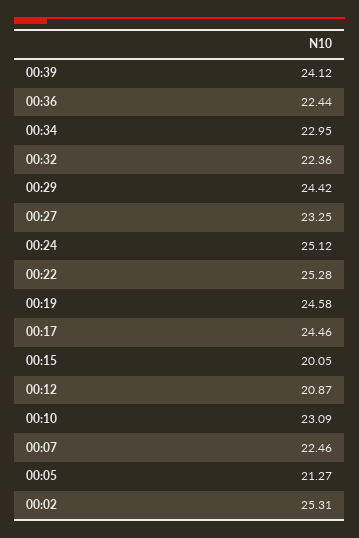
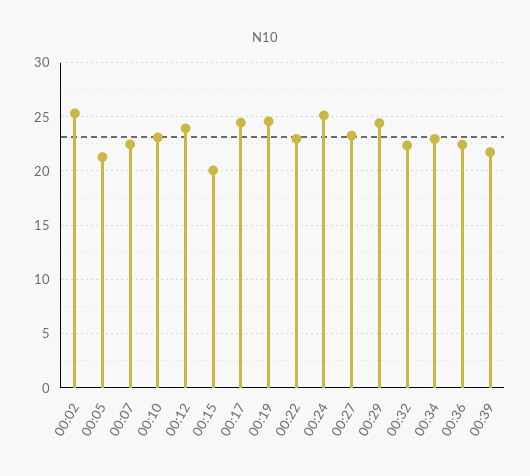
00:39: 24.12 -> 22
00:22: 25.28 -> 23
00:12: 20.87 -> 24

